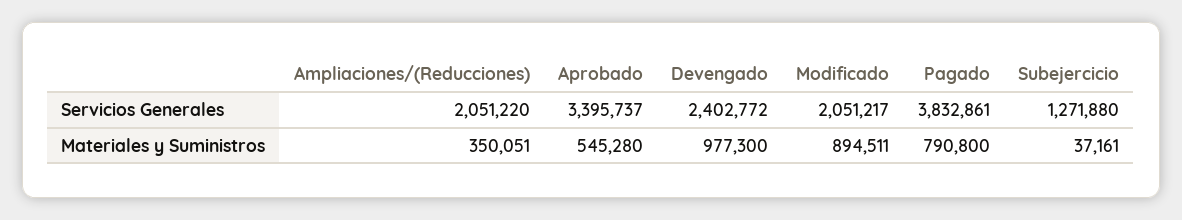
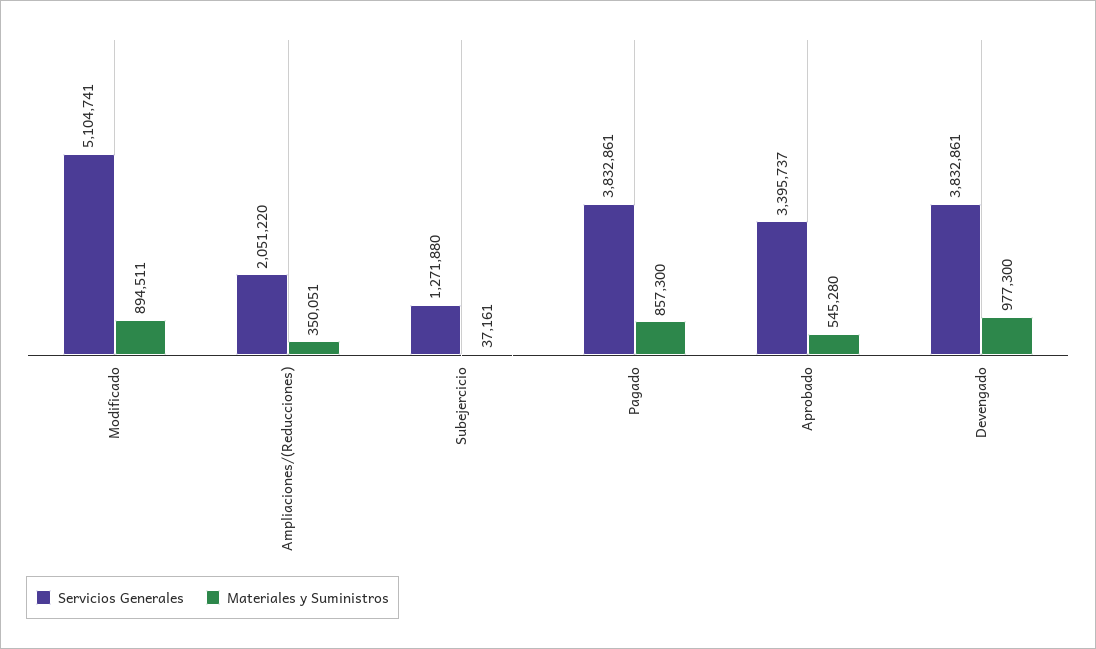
Servicios Generales, Devengado: 2402772 -> 3832861
Servicios Generales, Modificado: 2051217 -> 5104741
Materiales y Suministros, Pagado: 790800 -> 857300

